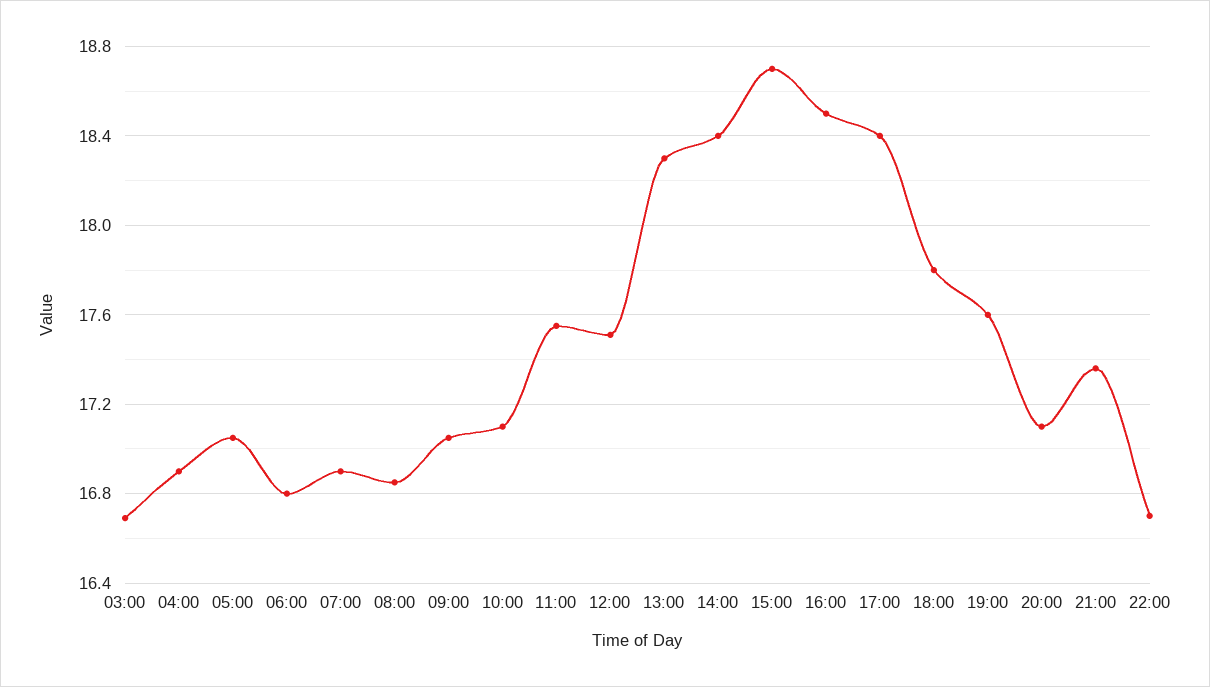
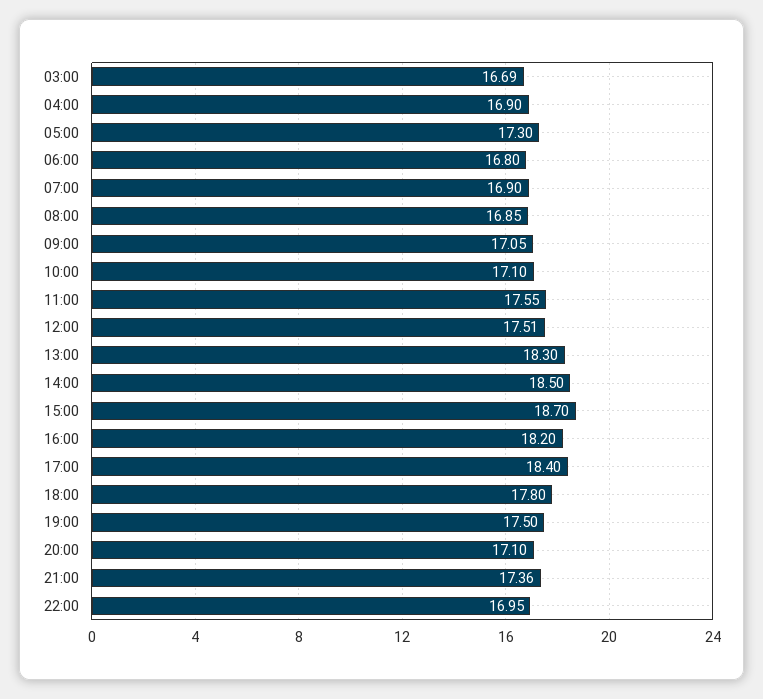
05:00: 17.05 -> 17.3
14:00: 18.4 -> 18.5
16:00: 18.5 -> 18.2
19:00: 17.6 -> 17.5
22:00: 16.7 -> 16.95

